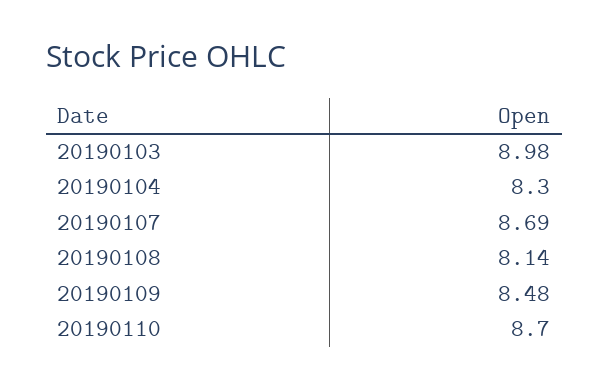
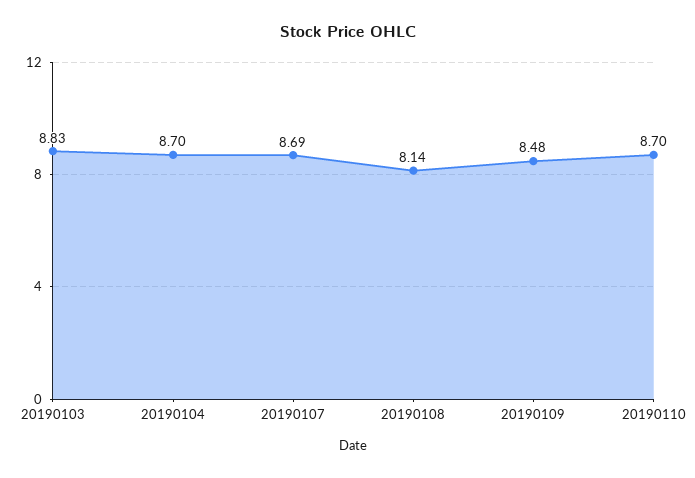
20190103: 8.98 -> 8.83
20190104: 8.3 -> 8.7

